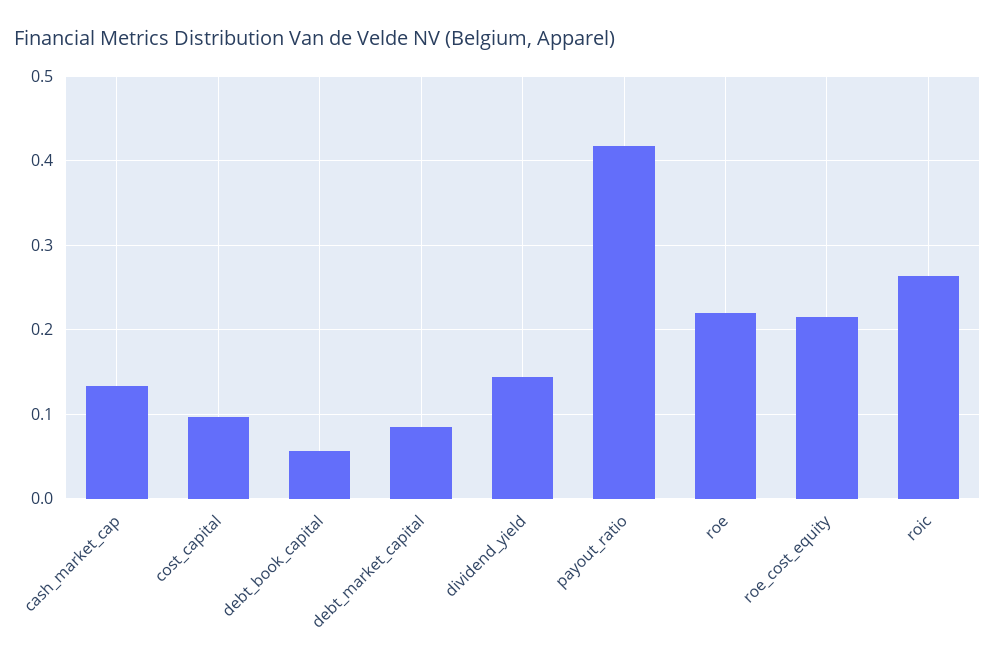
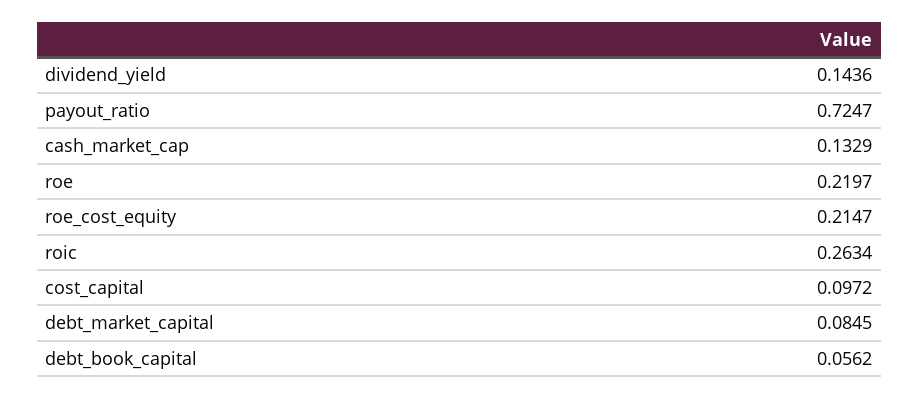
payout_ratio: 0.42 -> 0.7247

